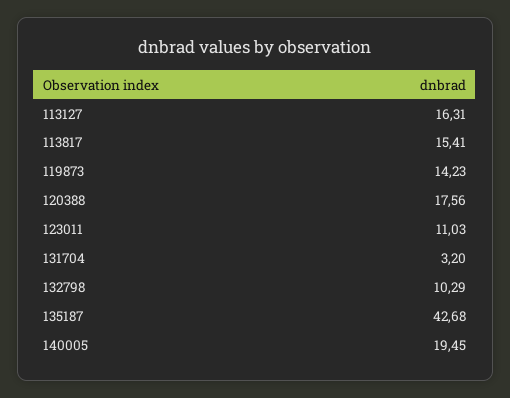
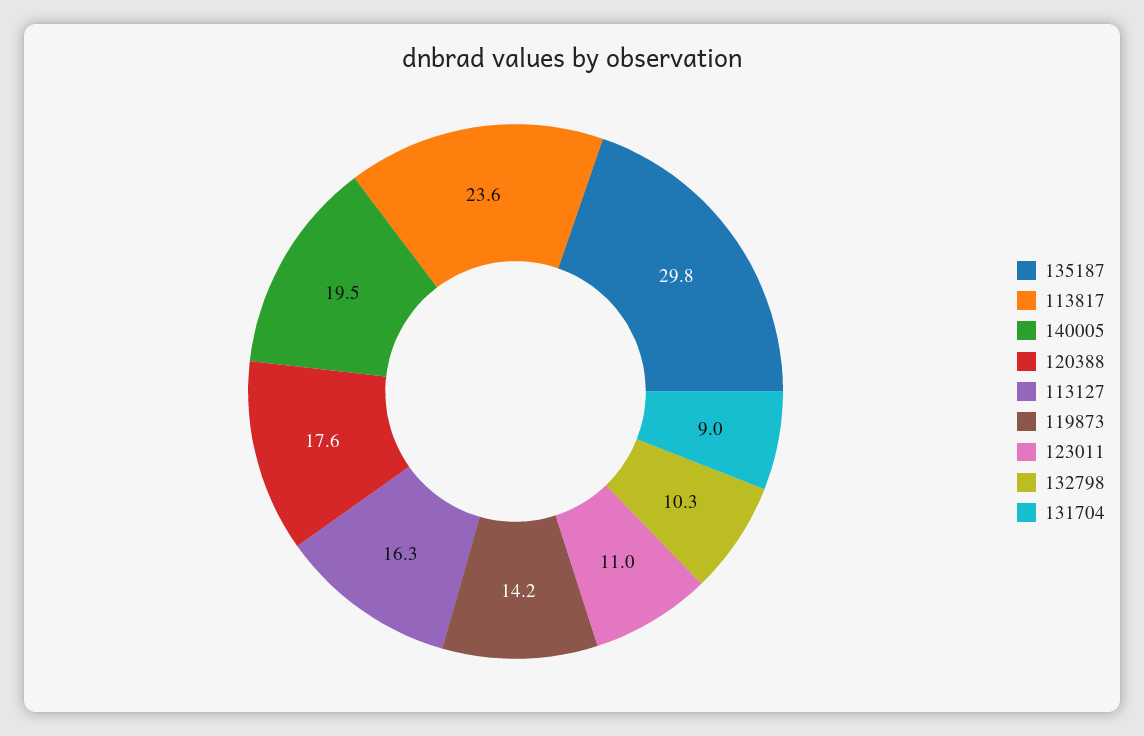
113817: 15.41 -> 23.6
131704: 3.2 -> 9
135187: 42.68 -> 29.8

